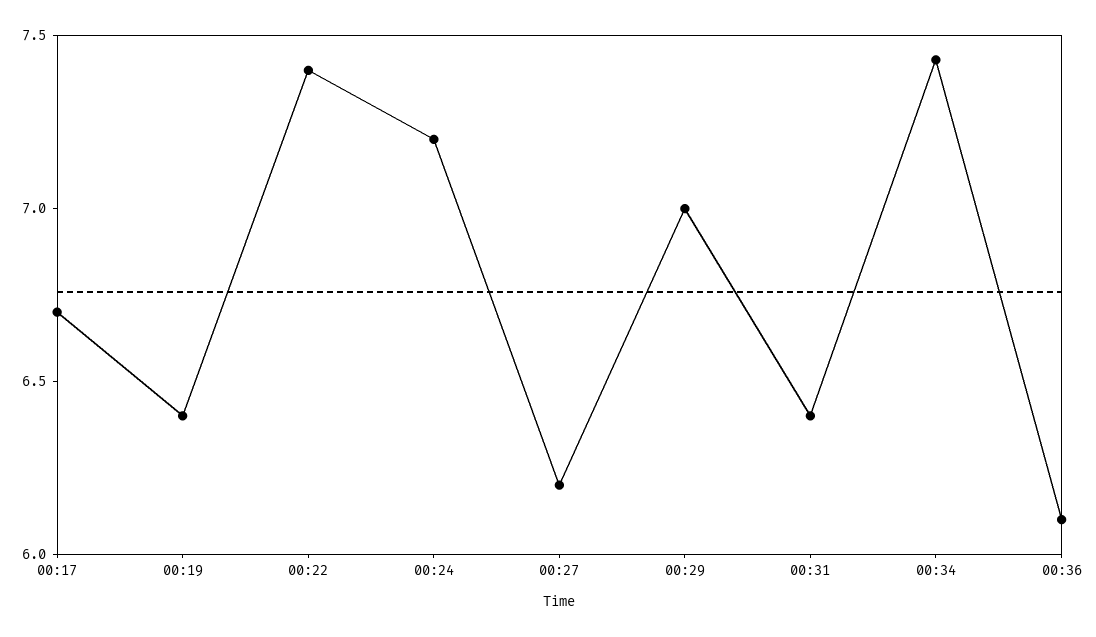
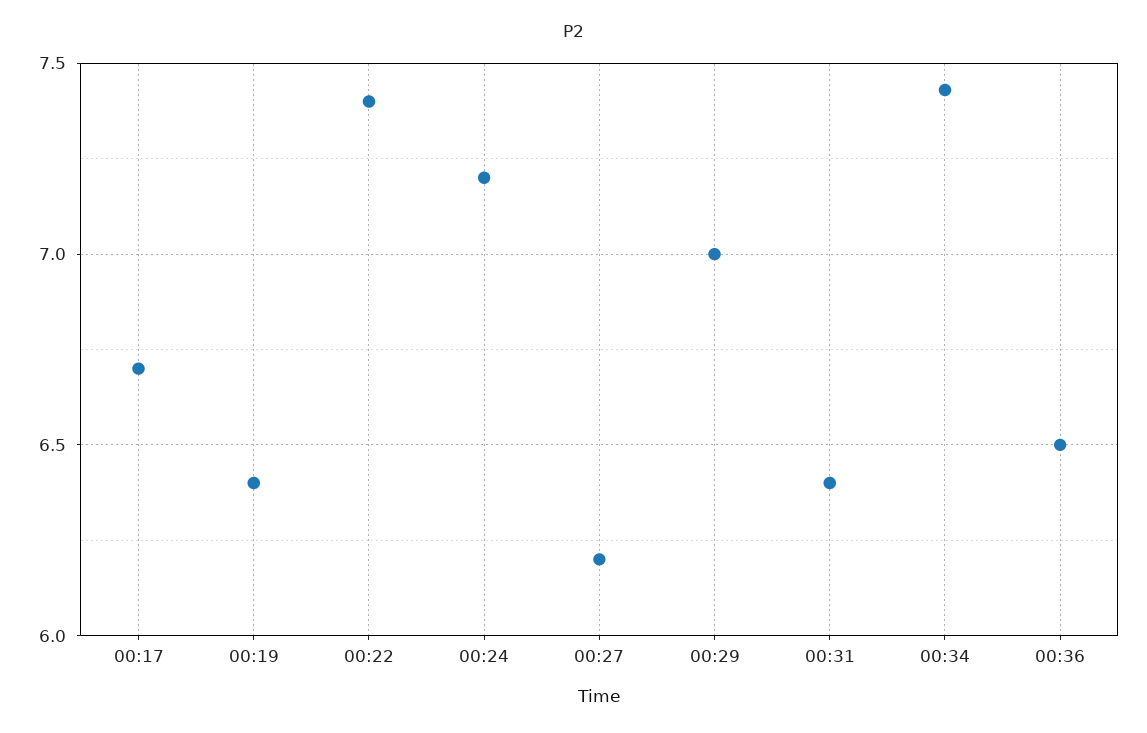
00:36: 6.1 -> 6.5

